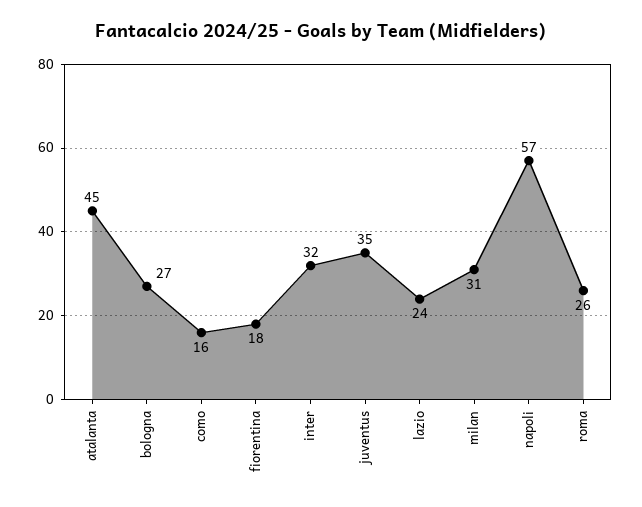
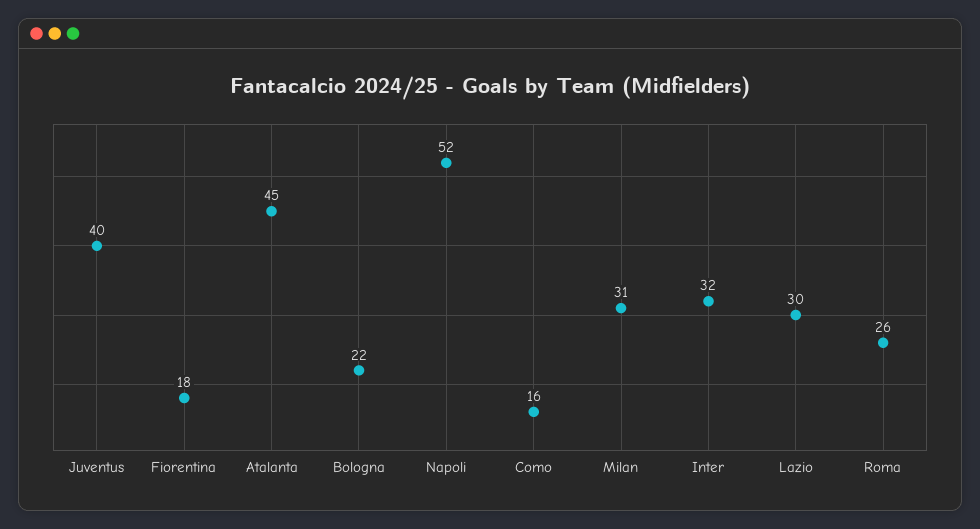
bologna: 27 -> 22
juventus: 35 -> 40
lazio: 24 -> 30
napoli: 57 -> 52

